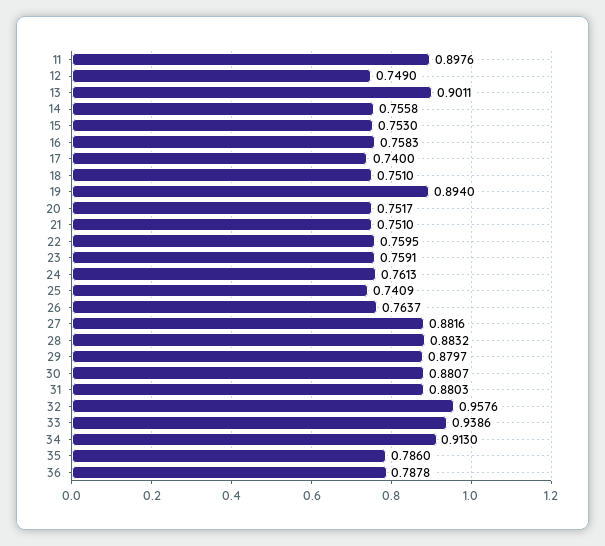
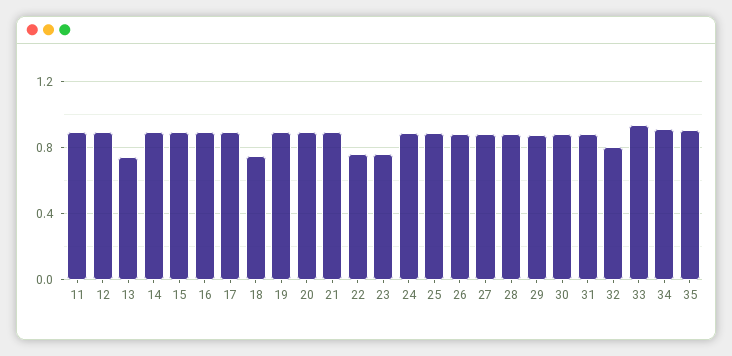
12: 0.749 -> 0.9
13: 0.9011 -> 0.75
14: 0.7558 -> 0.9
15: 0.753 -> 0.9
16: 0.7583 -> 0.9
17: 0.74 -> 0.9
20: 0.7517 -> 0.9
21: 0.751 -> 0.9
24: 0.7613 -> 0.9
25: 0.7409 -> 0.9
26: 0.7637 -> 0.9
32: 0.9576 -> 0.8
35: 0.786 -> 0.9
36: 0.7878 -> none

